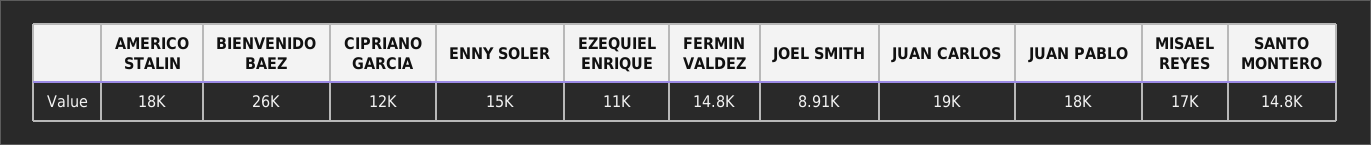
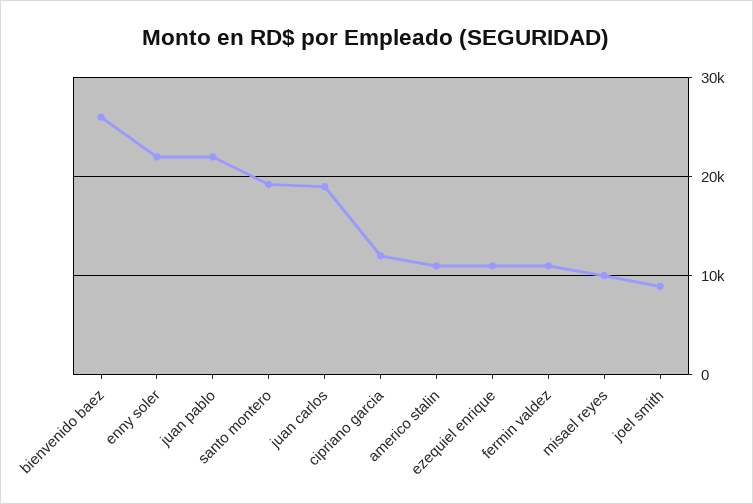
AMERICO STALIN: 18000 -> 11000
ENNY SOLER: 15000 -> 22000
FERMIN VALDEZ: 14800 -> 11000
JUAN PABLO: 18000 -> 22000
MISAEL REYES: 17000 -> 10000
SANTO MONTERO: 14800 -> 19000

